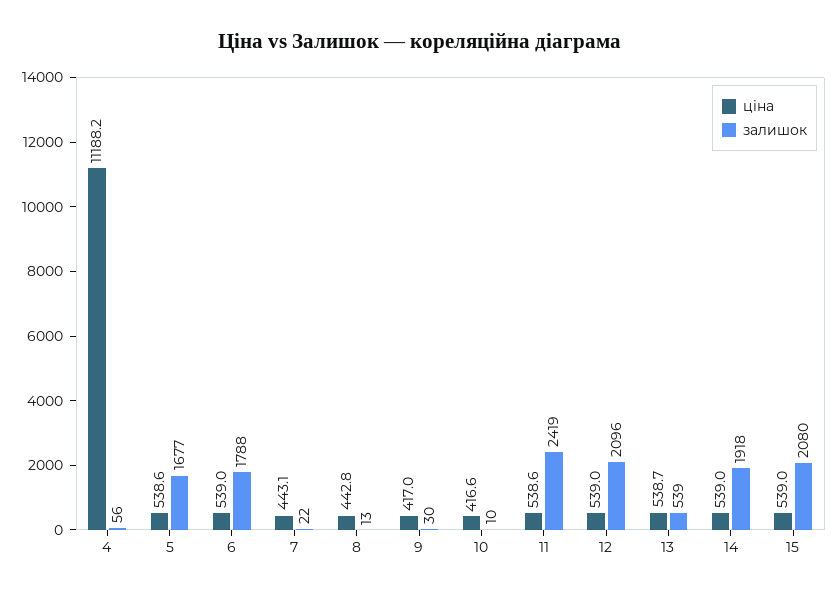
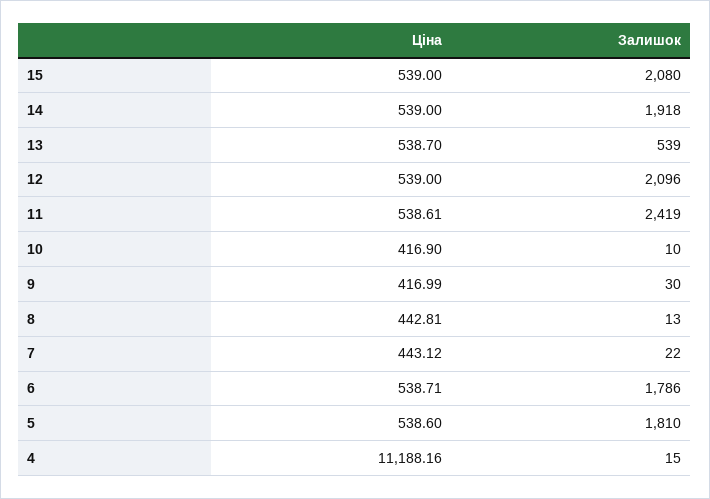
залишок, 4: 56 -> 15
залишок, 5: 1677 -> 1810
ціна, 6: 539 -> 538.71
залишок, 6: 1788 -> 1786
ціна, 10: 416.6 -> 416.9

